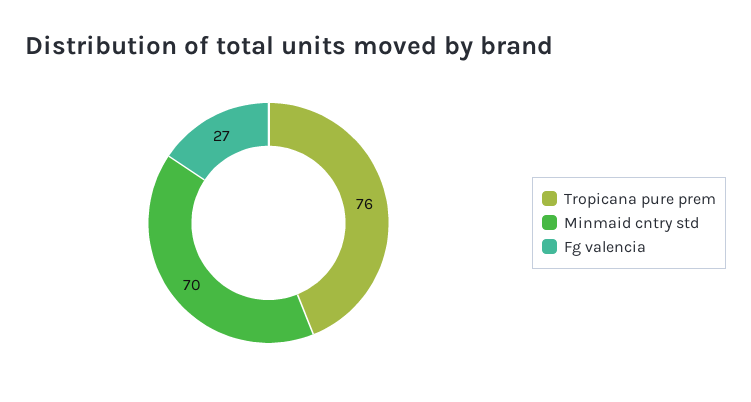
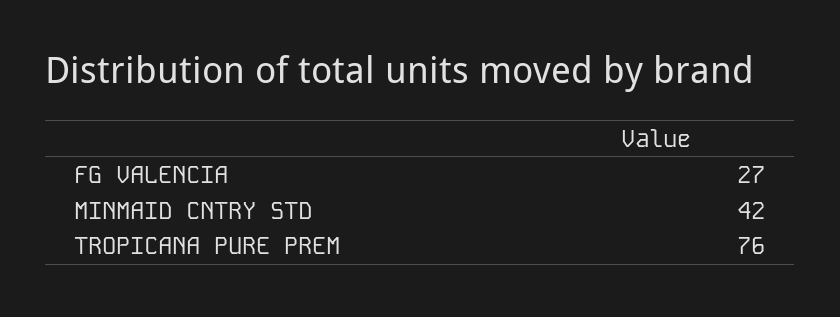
Minmaid cntry std: 70 -> 42

